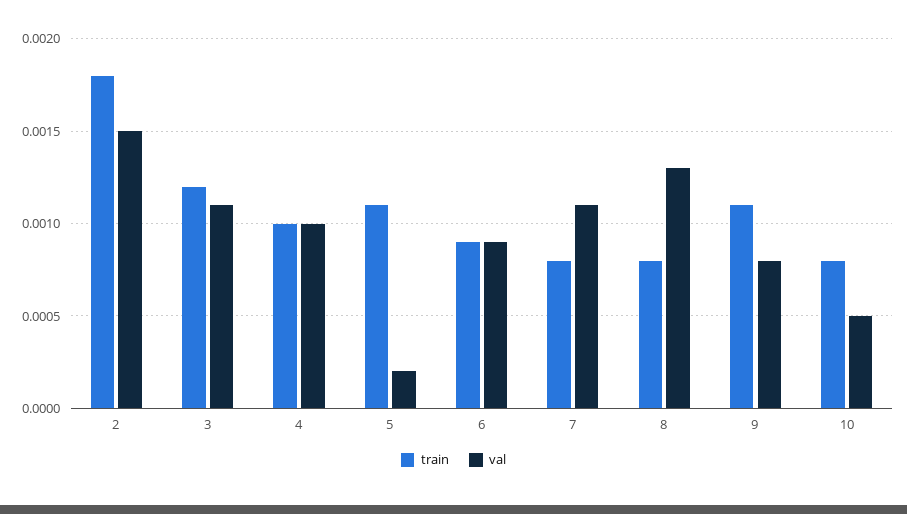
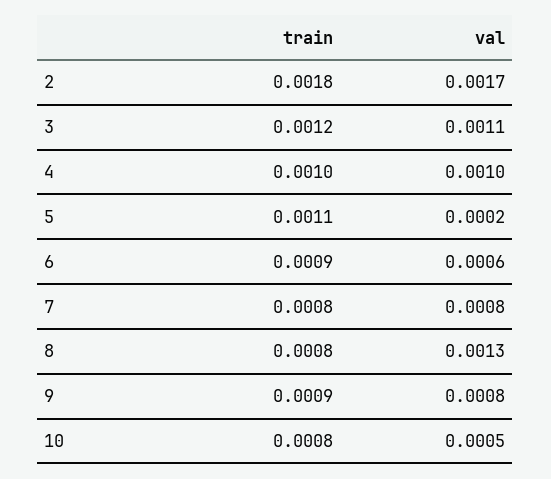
val, 2: 0.0015 -> 0.0017
val, 6: 0.0009 -> 0.0006
val, 7: 0.0011 -> 0.0008
train, 9: 0.0011 -> 0.0009

